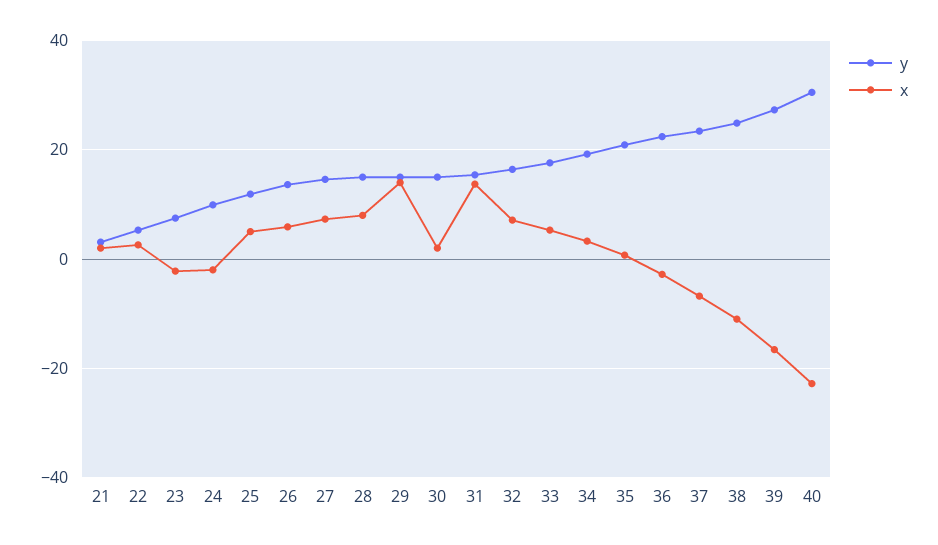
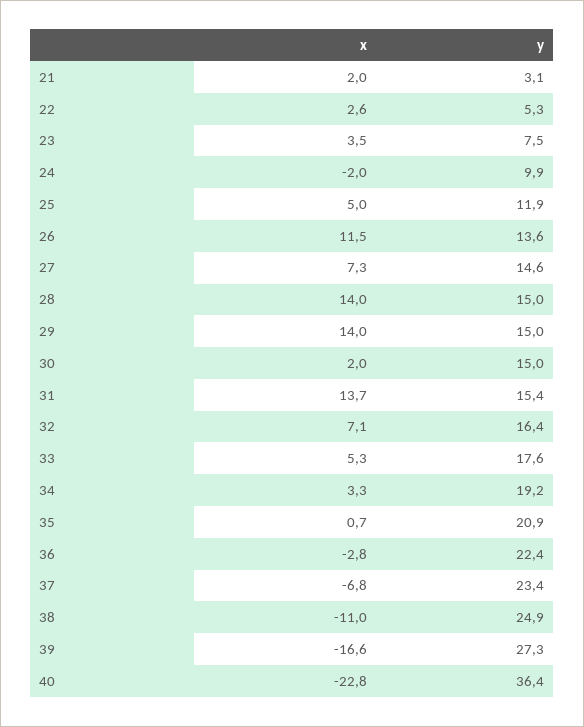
x, 23: -2 -> 3.5
x, 26: 6 -> 11.5
x, 28: 8 -> 14
y, 40: 30 -> 36.4

